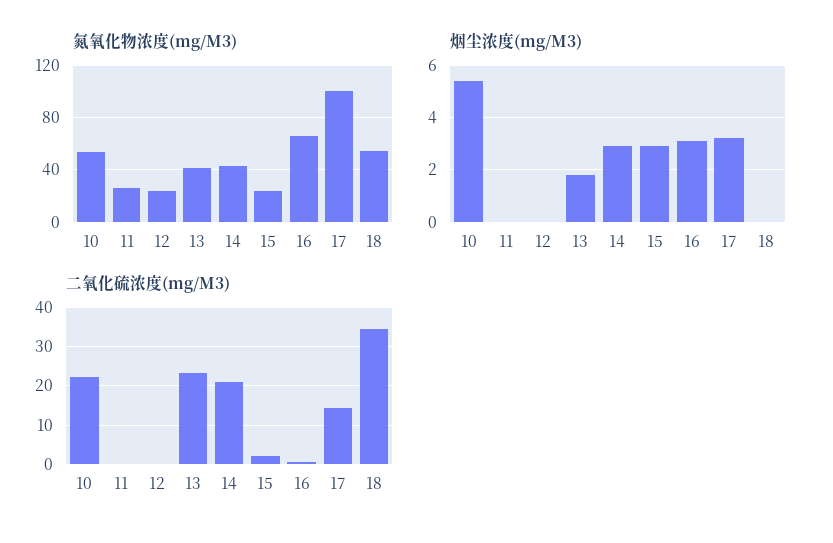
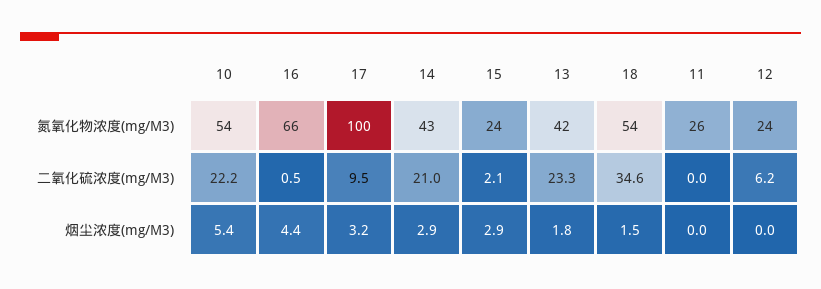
烟尘浓度(mg/M3), 16: 3 -> 4.4
烟尘浓度(mg/M3), 18: 0 -> 1.5
二氧化硫浓度(mg/M3), 12: 0 -> 6.2
二氧化硫浓度(mg/M3), 17: 14 -> 9.5

